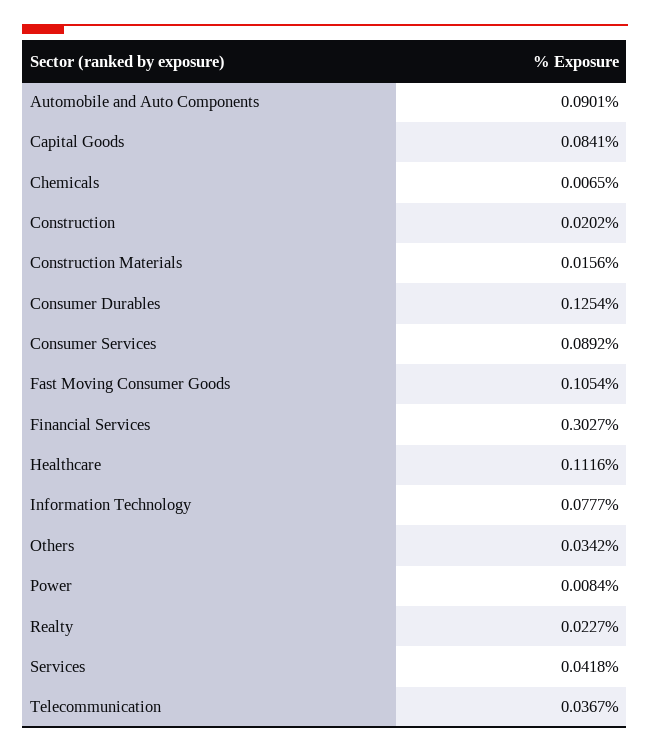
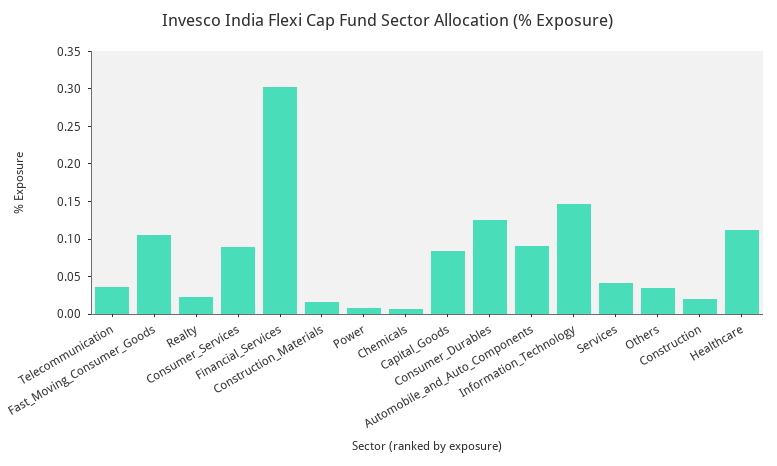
Information Technology: 0.0777 -> 0.15

